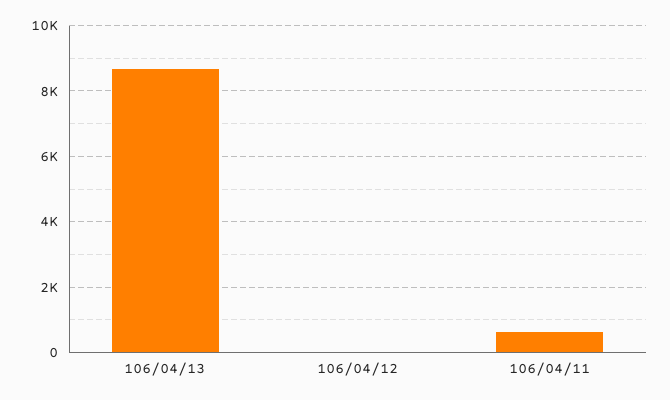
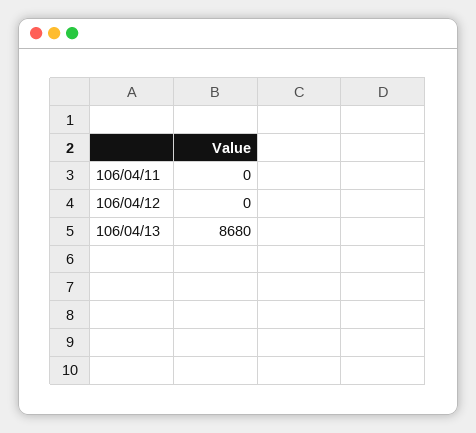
106/04/11: 600 -> 0

